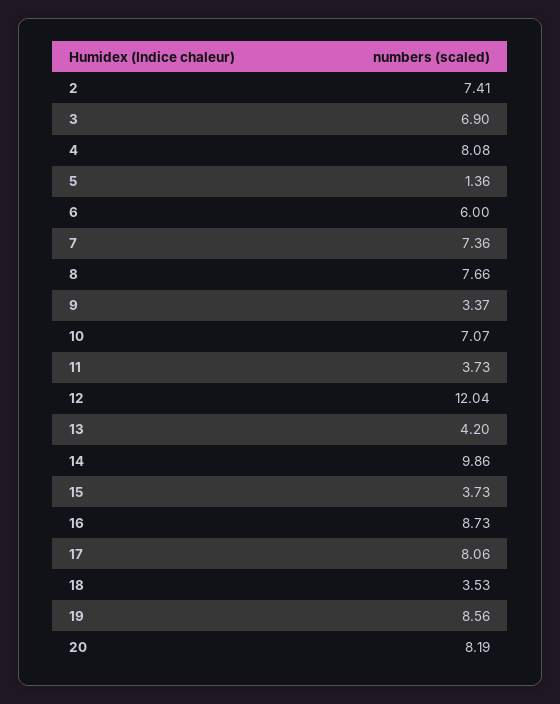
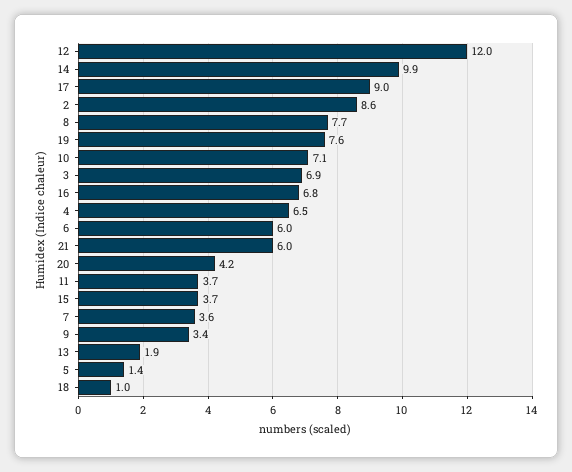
2: 7.41 -> 8.6
4: 8.08 -> 6.5
7: 7.36 -> 3.6
13: 4.2 -> 1.9
16: 8.73 -> 6.8
17: 8.06 -> 9
18: 3.53 -> 1
19: 8.56 -> 7.6
20: 8.19 -> 4.2
21: none -> 6

